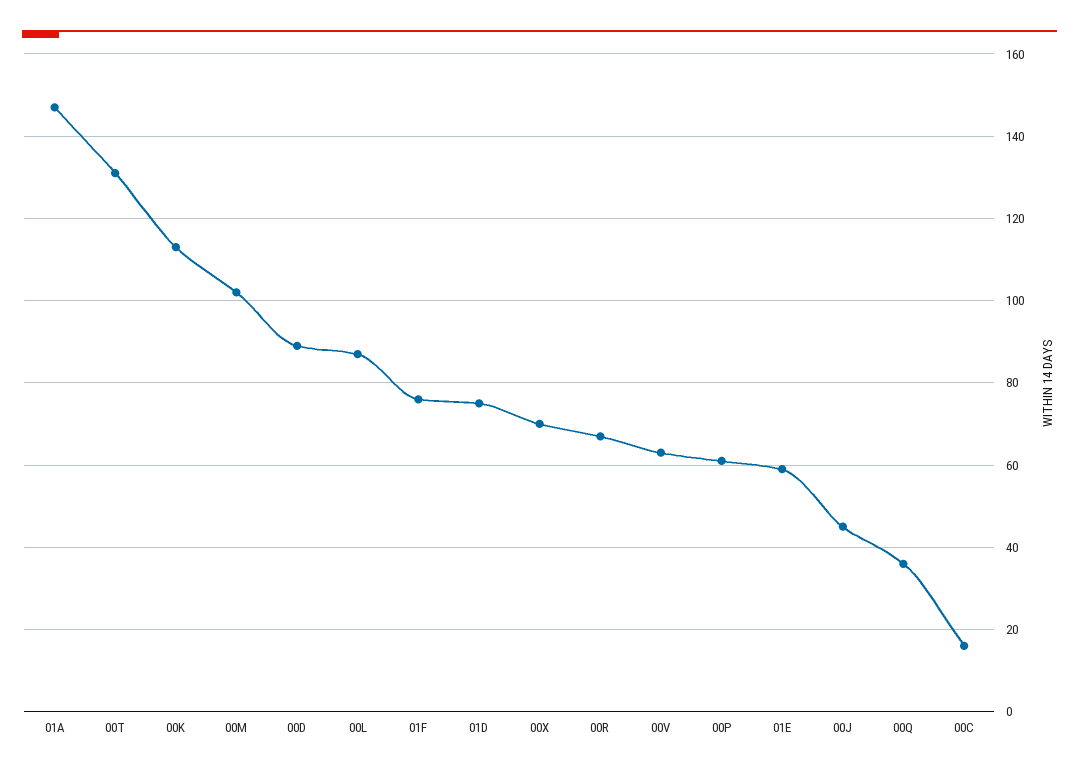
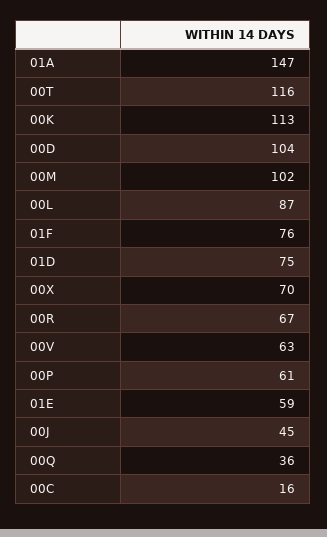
00T: 130 -> 116
00D: 90 -> 104

